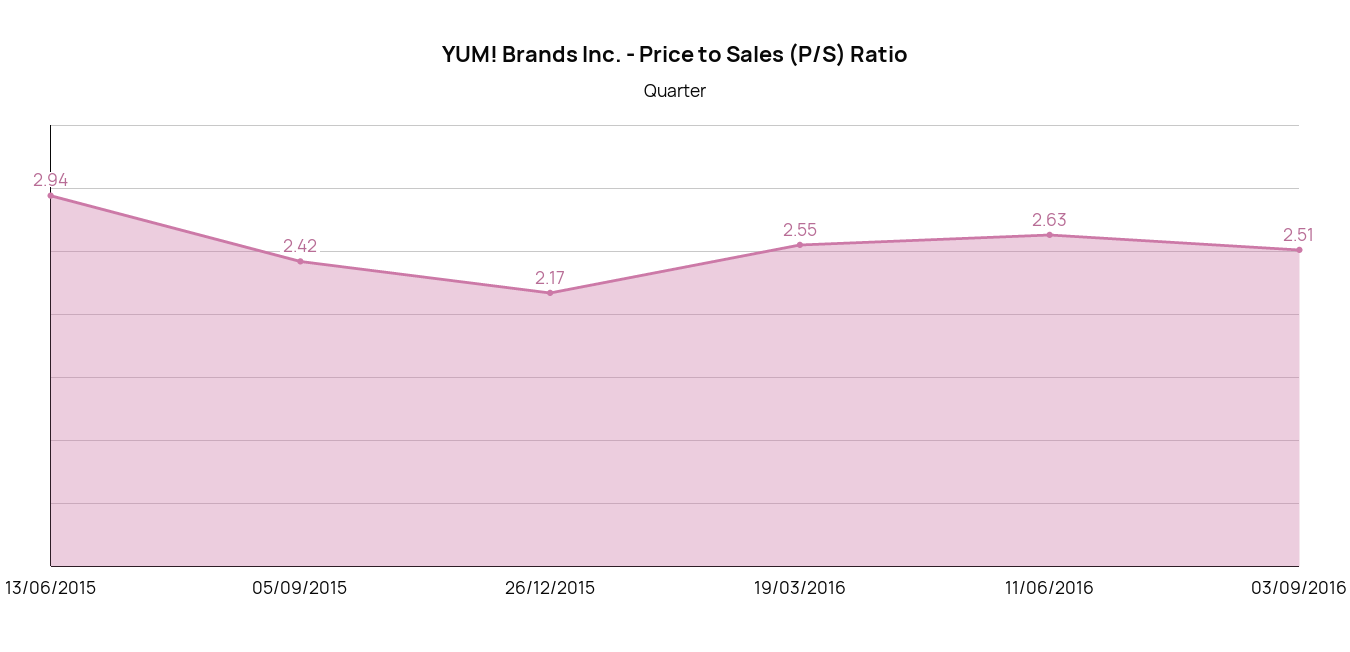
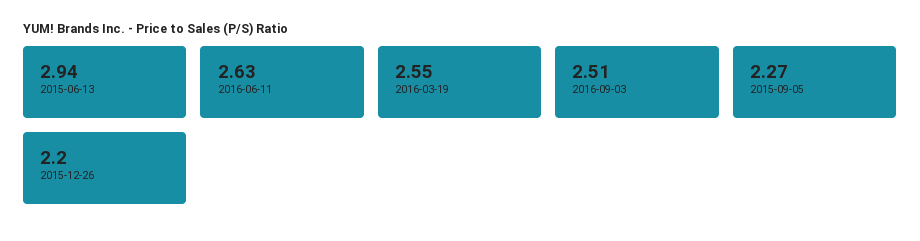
05/09/2015: 2.42 -> 2.27
26/12/2015: 2.17 -> 2.2

